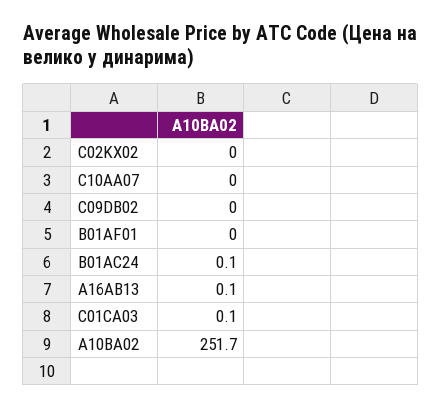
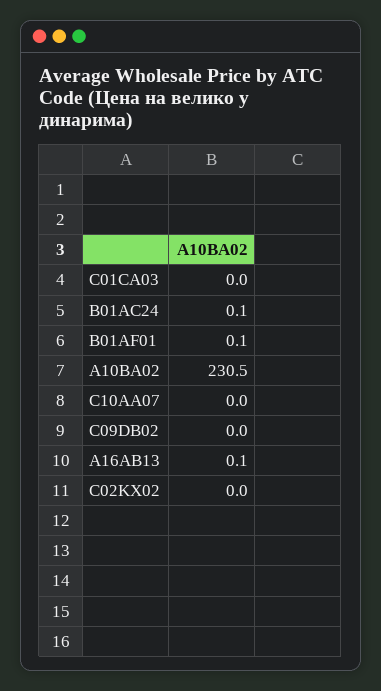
B01AF01: 0 -> 0.1
C01CA03: 0.1 -> 0
A10BA02: 251.7 -> 230.5

